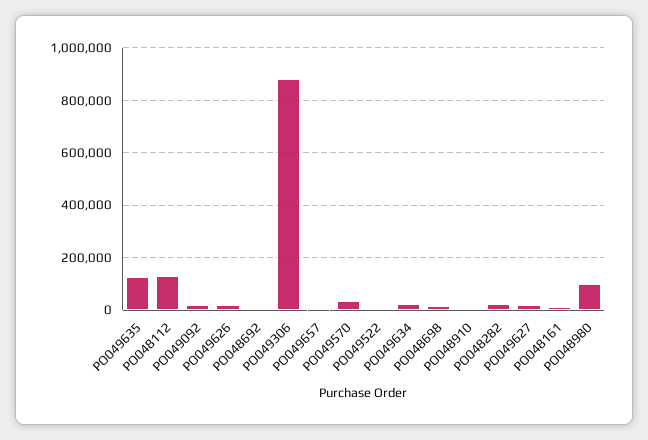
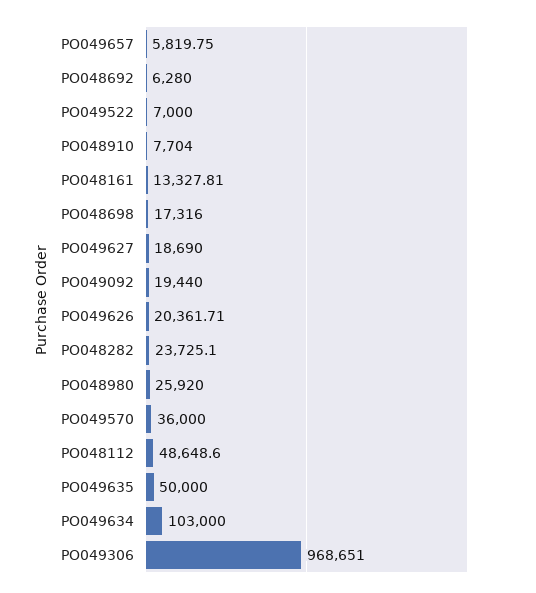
PO049635: 125000 -> 50000
PO048112: 125000 -> 48648.6
PO049306: 875000 -> 968651
PO049634: 25000 -> 103000
PO048980: 100000 -> 25920

